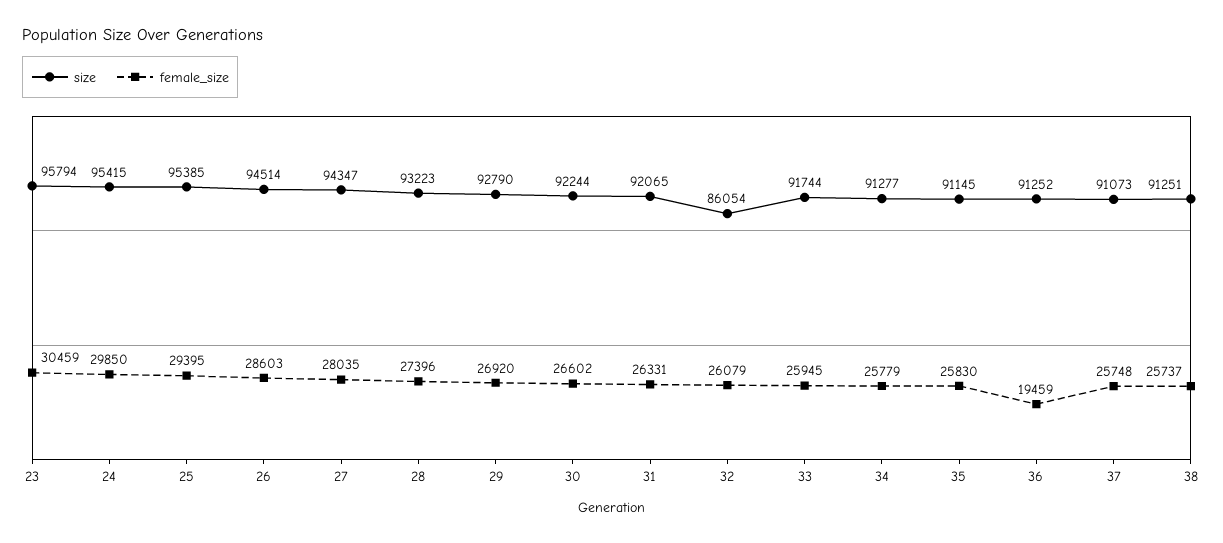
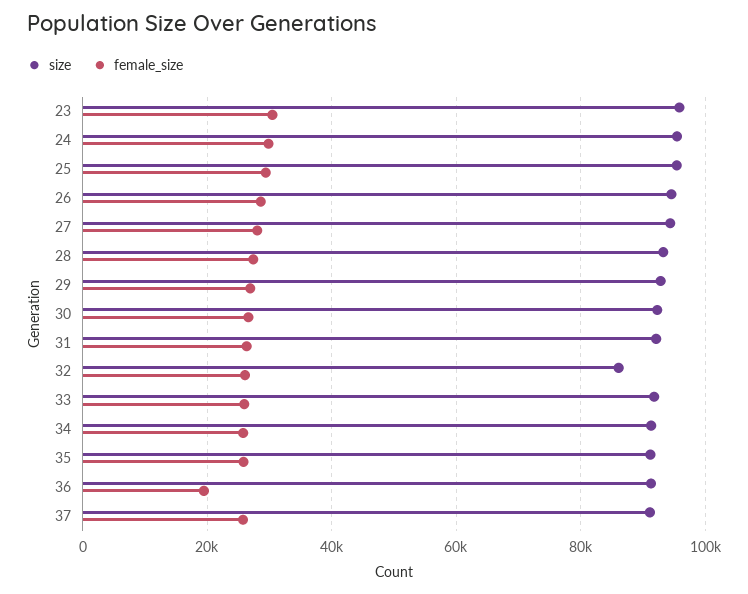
size, 38: 91251 -> none
female_size, 38: 25737 -> none

